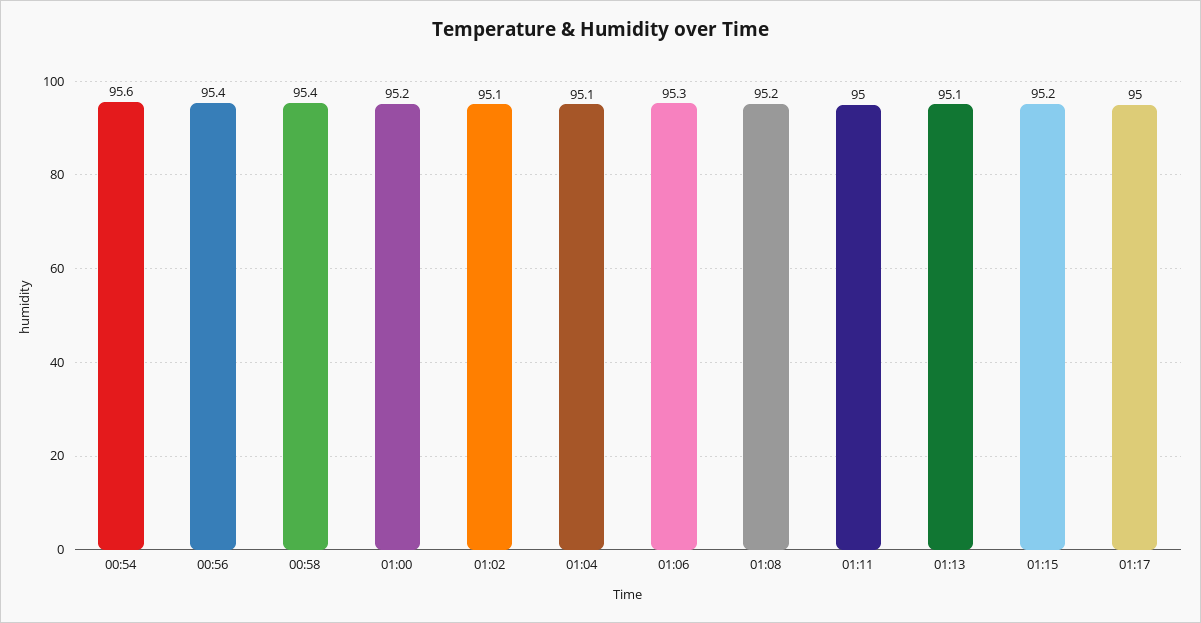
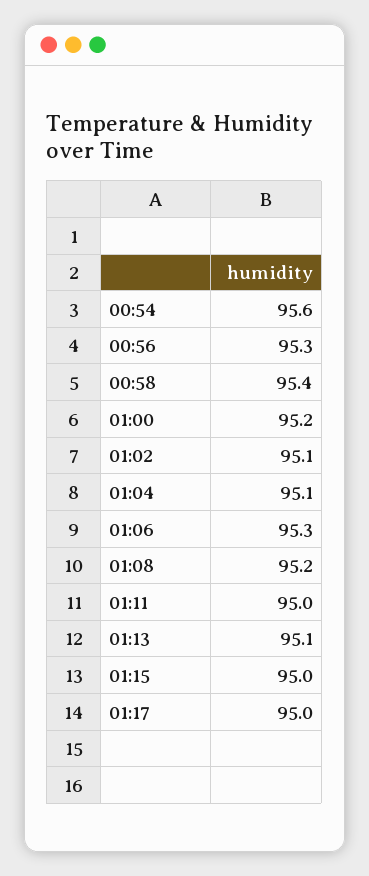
00:56: 95.4 -> 95.3
01:15: 95.2 -> 95

